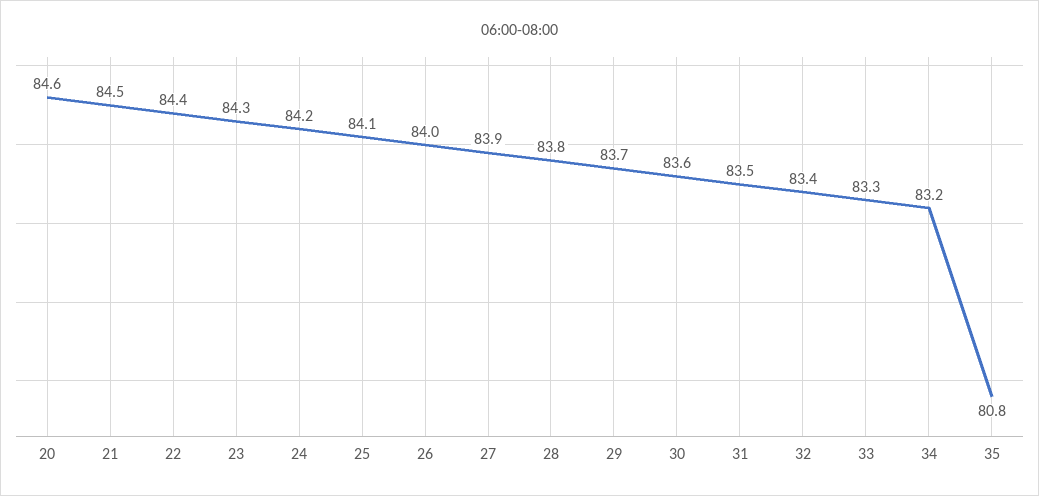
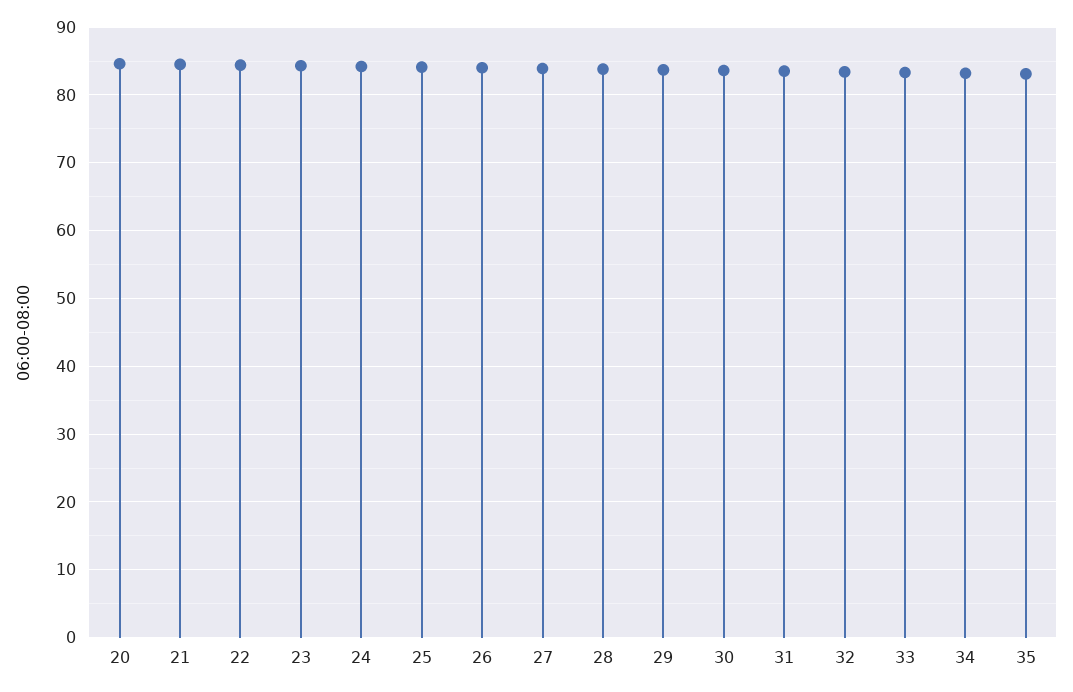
35: 80.8 -> 83

